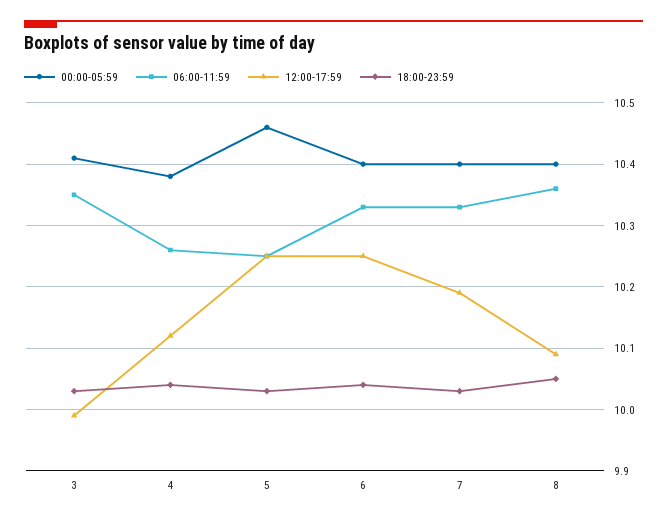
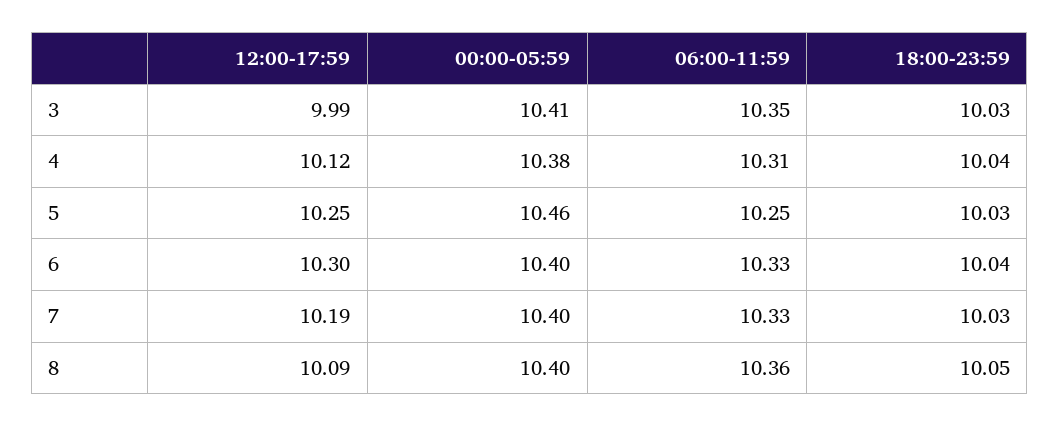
06:00-11:59, 4: 10.26 -> 10.31
12:00-17:59, 6: 10.25 -> 10.3

